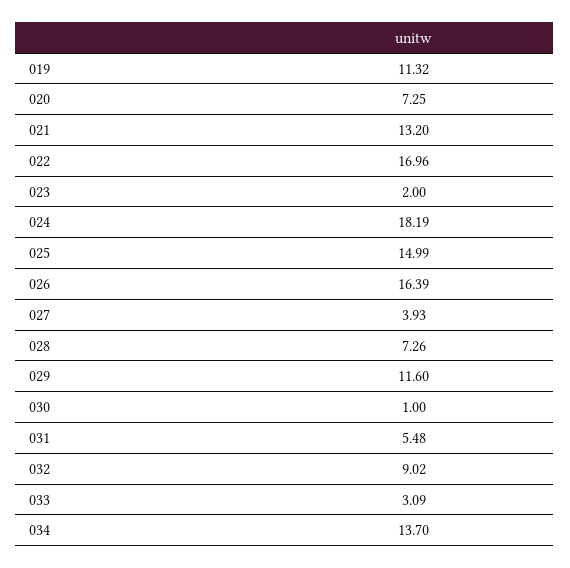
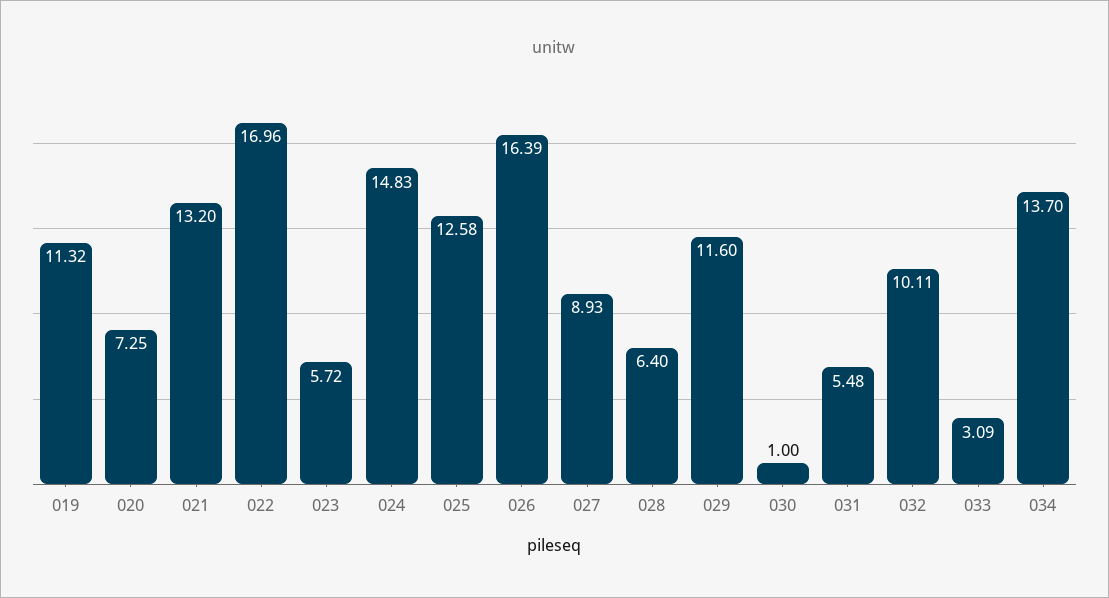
023: 2 -> 5.72
024: 18.19 -> 14.83
025: 14.99 -> 12.58
027: 3.93 -> 8.93
028: 7.26 -> 6.4
032: 9.02 -> 10.11

